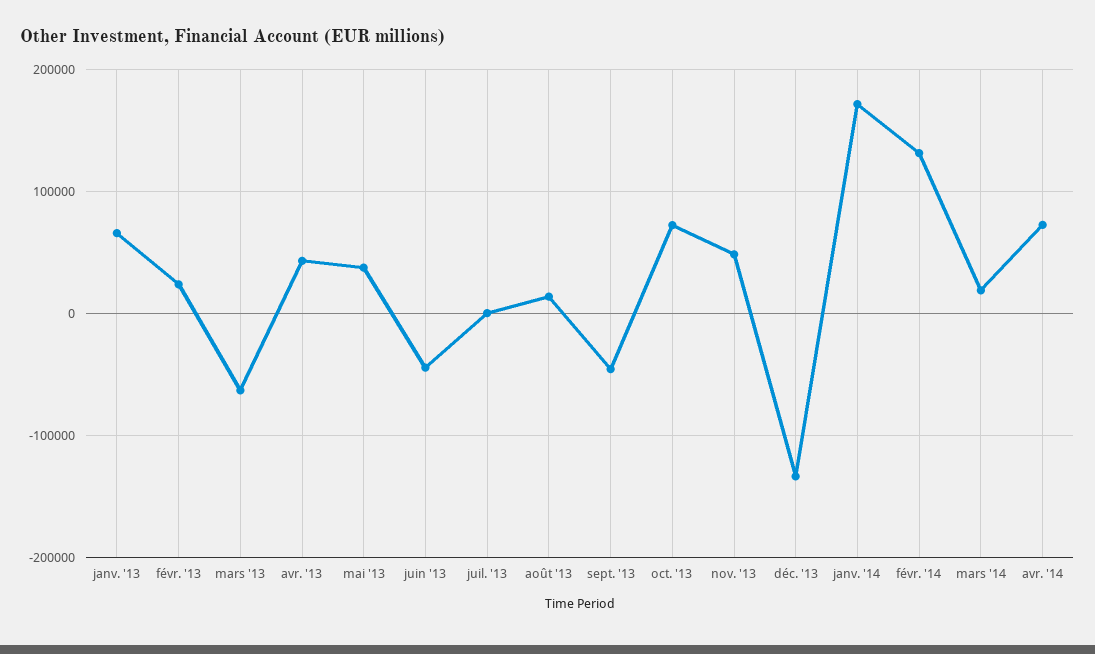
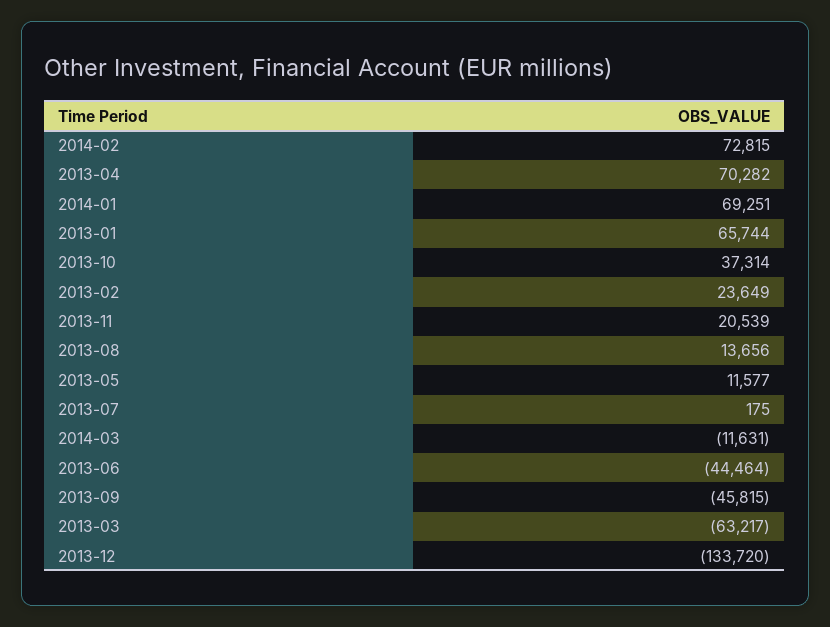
avr. '13: 40000 -> 70282
mai '13: 40000 -> 11577
oct. '13: 70000 -> 37314
nov. '13: 50000 -> 20539
janv. '14: 170000 -> 69251
févr. '14: 130000 -> 72815
mars '14: 20000 -> -11631
avr. '14: 70000 -> none

